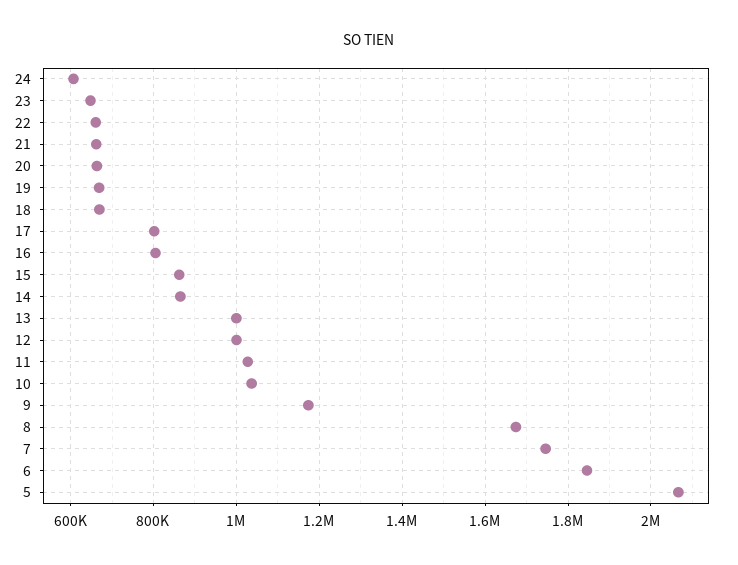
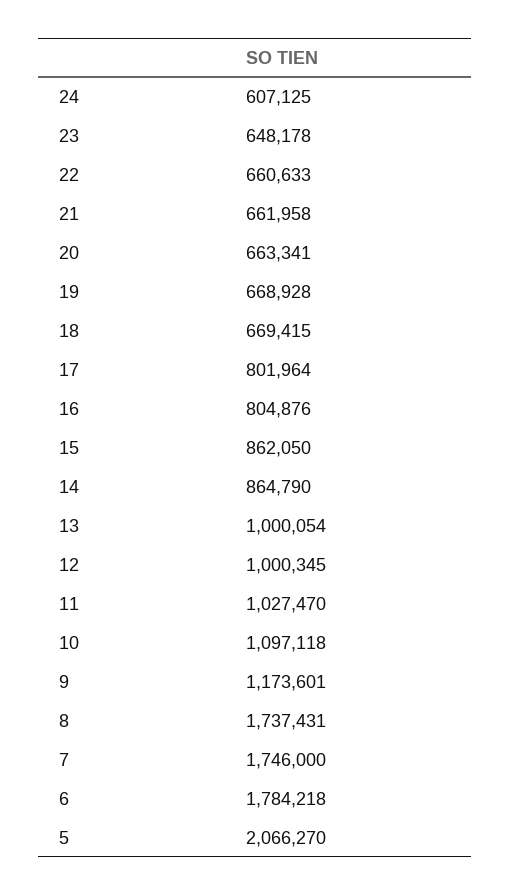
10: 1040000 -> 1097118
8: 1680000 -> 1737431
6: 1840000 -> 1784218

